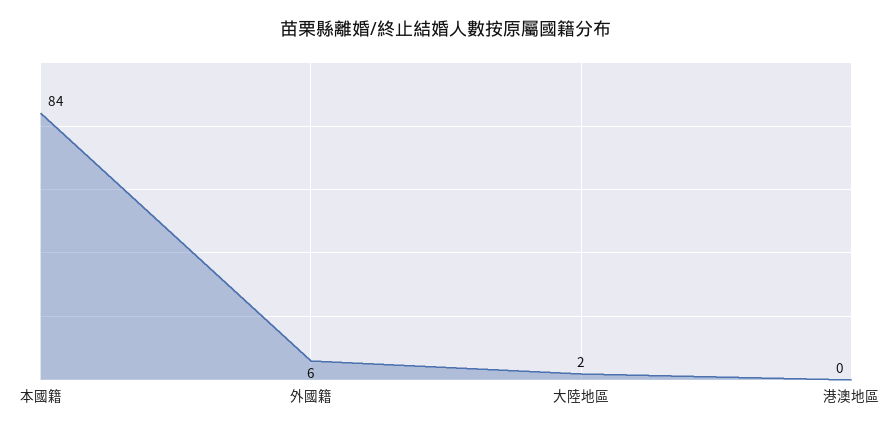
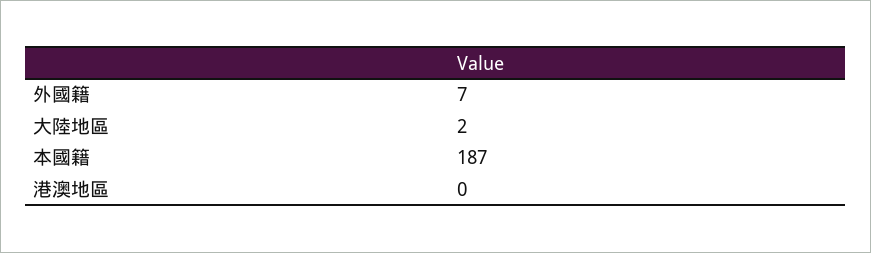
本國籍: 84 -> 187
外國籍: 6 -> 7

